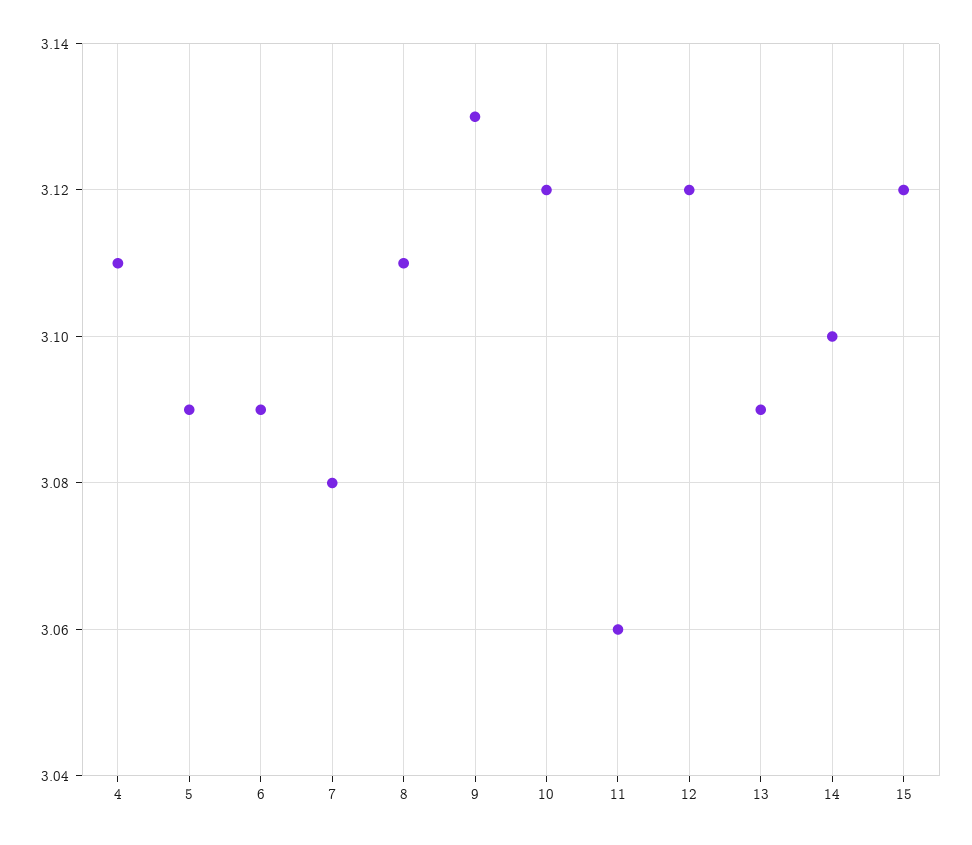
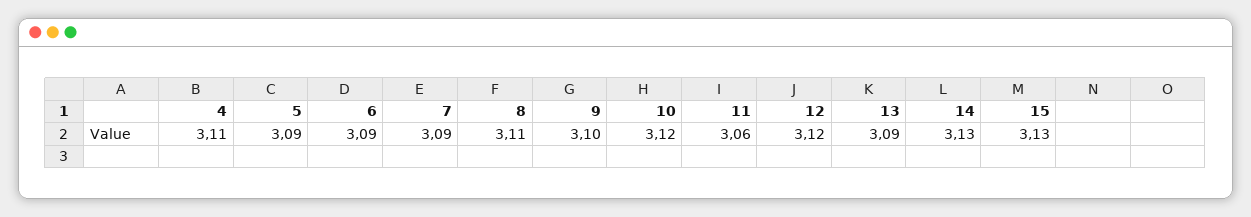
7: 3.08 -> 3.09
9: 3.13 -> 3.1
14: 3.1 -> 3.13
15: 3.12 -> 3.13

